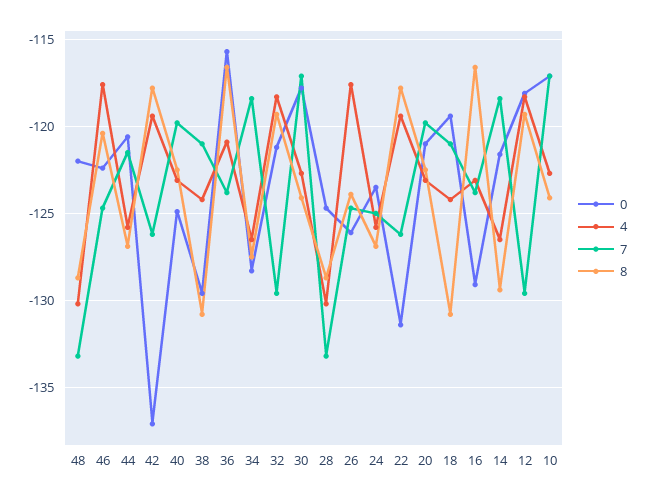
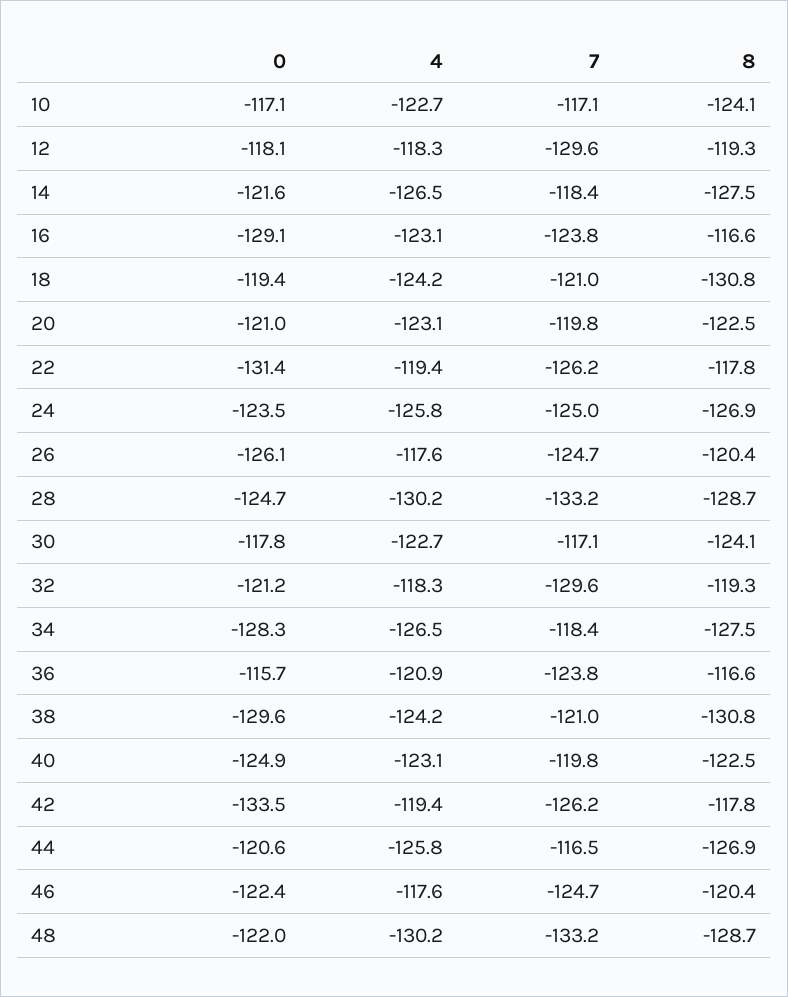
7, 44: -121.5 -> -116.5
0, 42: -137 -> -133.5
8, 26: -124 -> -120.4
8, 14: -129.5 -> -127.5

